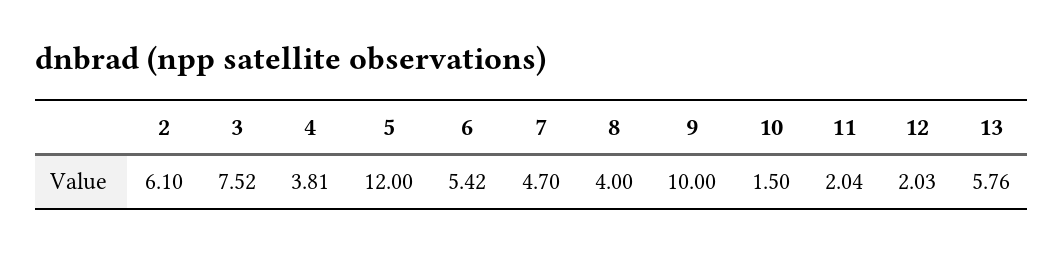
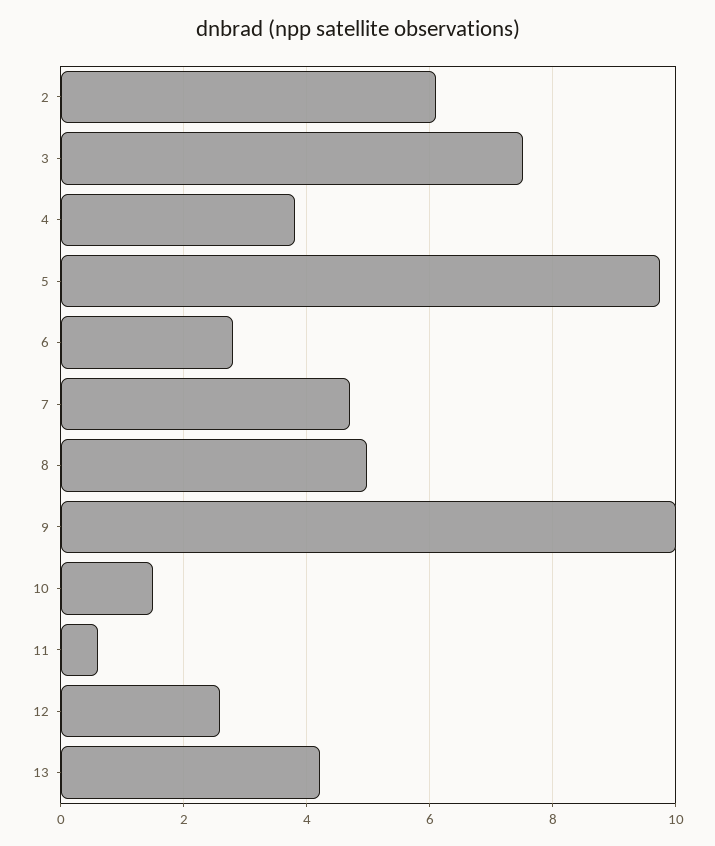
5: 12 -> 9.8
6: 5.42 -> 2.8
8: 4 -> 5
11: 2.04 -> 0.6
12: 2.03 -> 2.6
13: 5.76 -> 4.2

